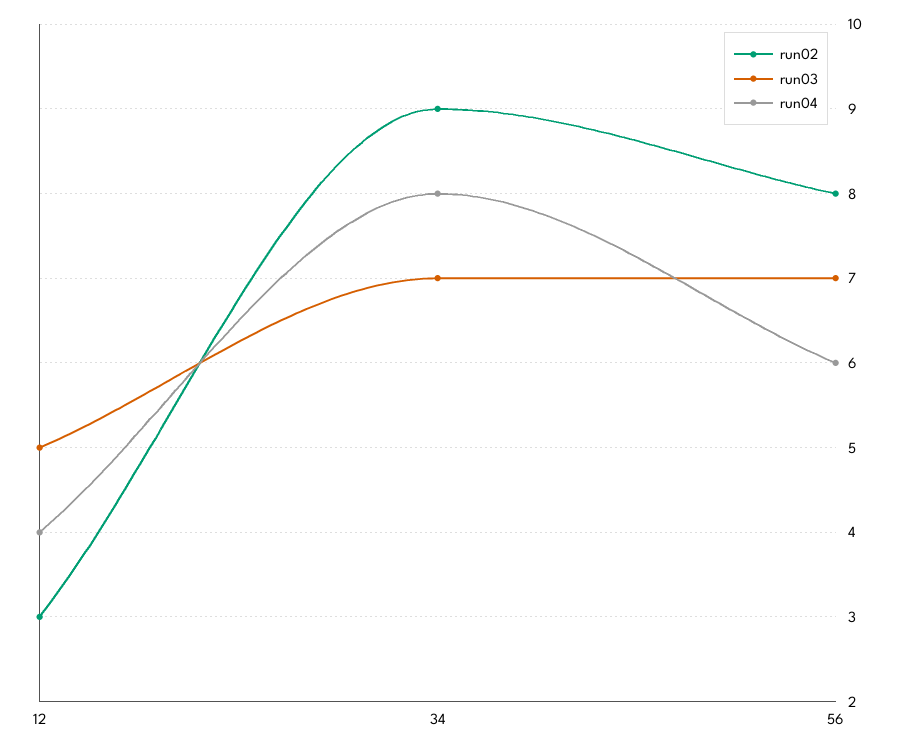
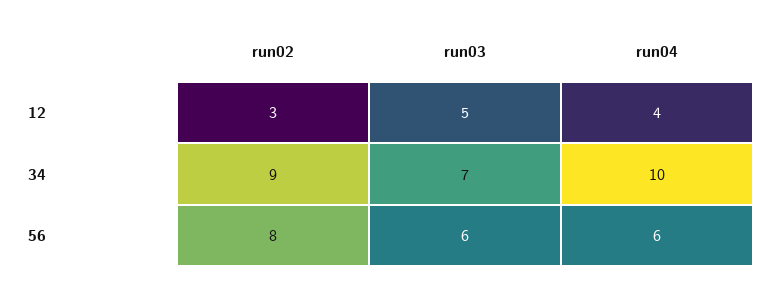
run04, 34: 8 -> 10
run03, 56: 7 -> 6

